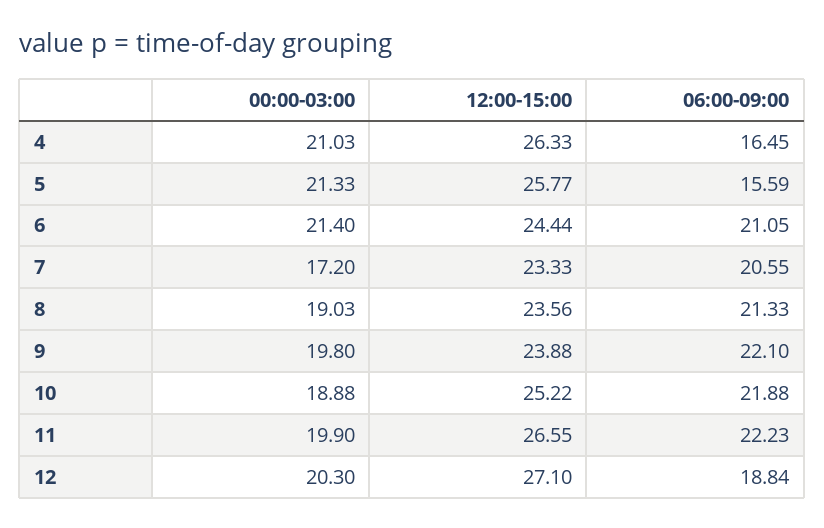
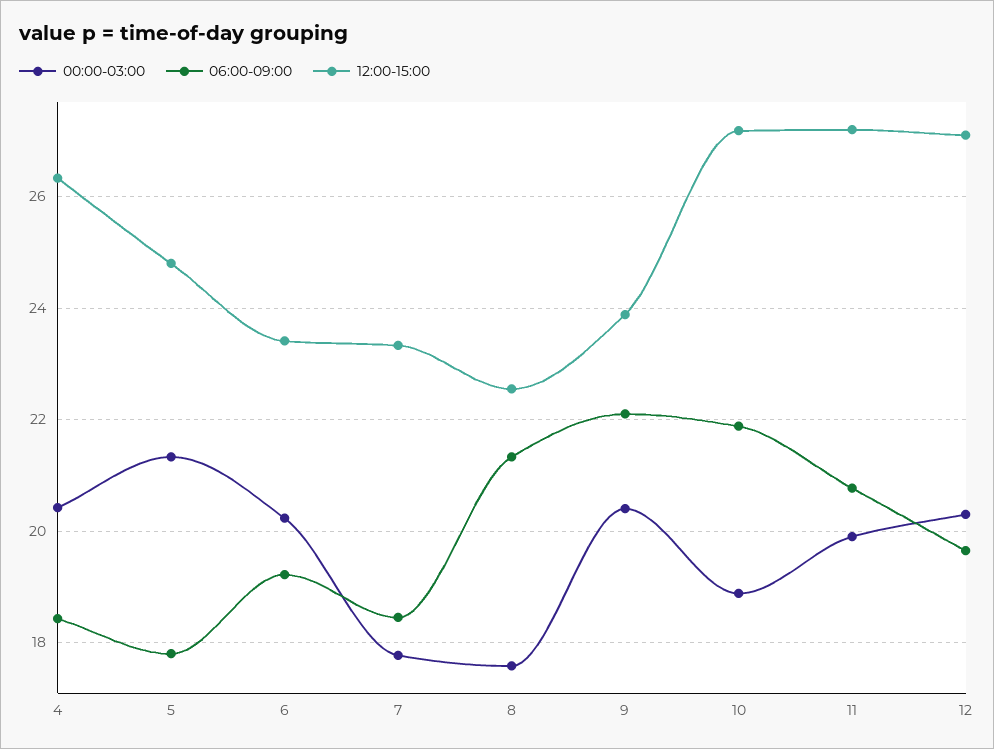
00:00-03:00, 4: 21.03 -> 20.4
06:00-09:00, 4: 16.45 -> 18.4
12:00-15:00, 5: 25.77 -> 24.8
06:00-09:00, 5: 15.59 -> 17.8
00:00-03:00, 6: 21.4 -> 20.2
12:00-15:00, 6: 24.44 -> 23.4
06:00-09:00, 6: 21.05 -> 19.2
00:00-03:00, 7: 17.2 -> 17.8
06:00-09:00, 7: 20.55 -> 18.4
00:00-03:00, 8: 19.03 -> 17.6
12:00-15:00, 8: 23.56 -> 22.6
00:00-03:00, 9: 19.8 -> 20.4
12:00-15:00, 10: 25.22 -> 27.2
12:00-15:00, 11: 26.55 -> 27.2
06:00-09:00, 11: 22.23 -> 20.8
06:00-09:00, 12: 18.84 -> 19.6

